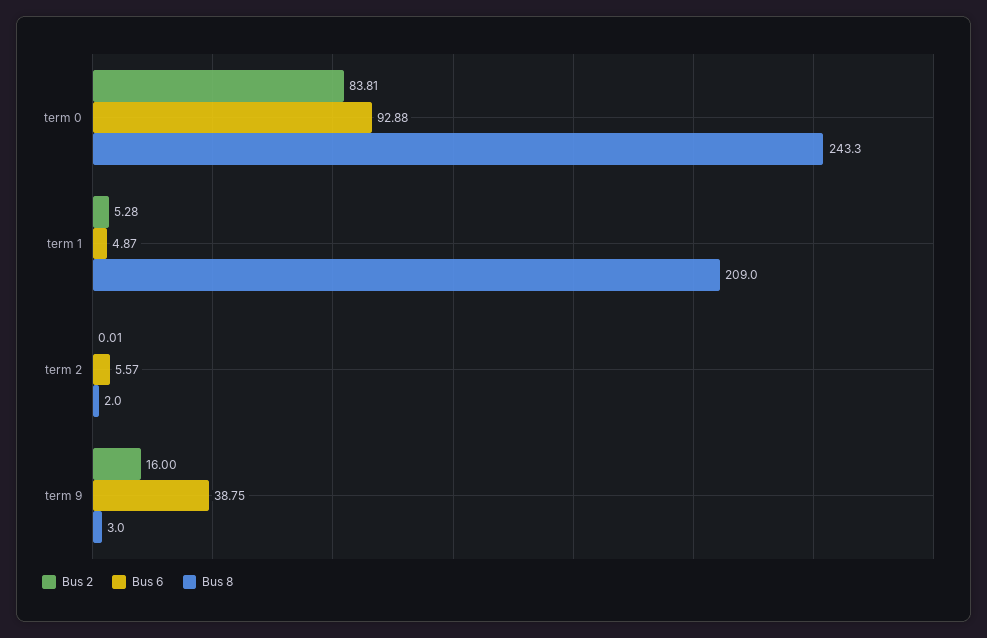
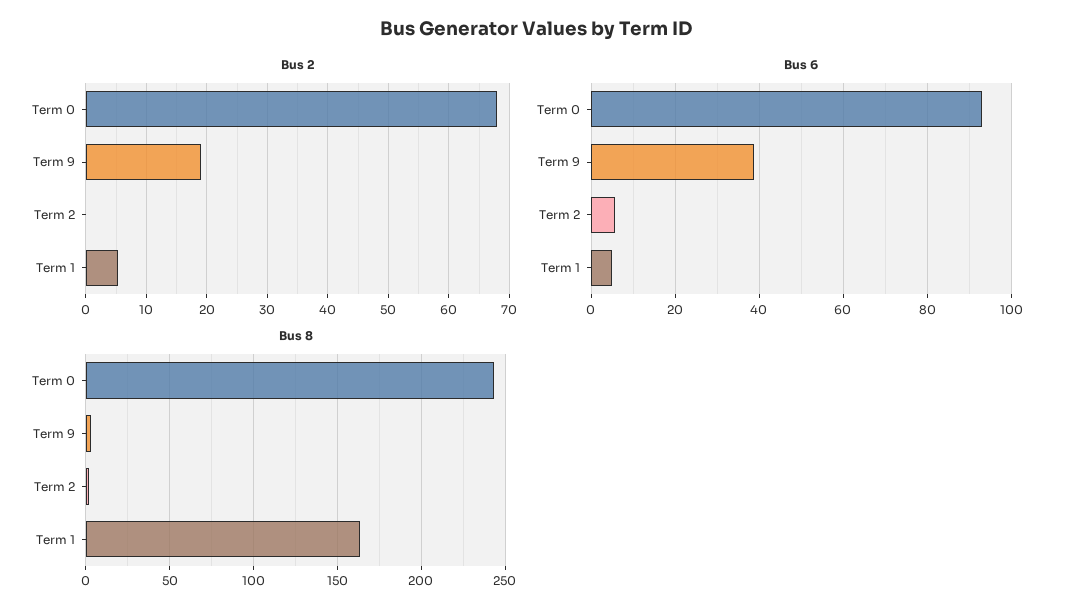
Bus 2, term 0: 83.81 -> 68
Bus 8, term 1: 209 -> 165
Bus 2, term 9: 16 -> 19

